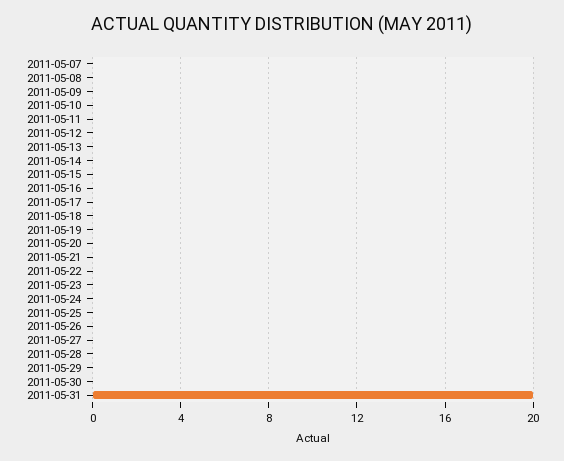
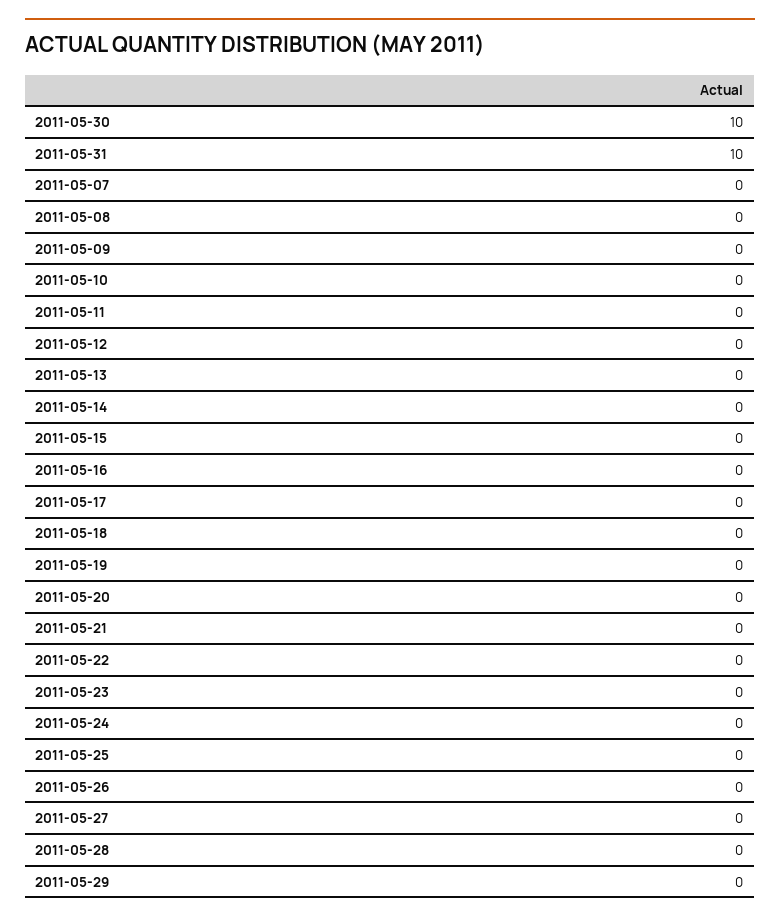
2011-05-30: 0 -> 10
2011-05-31: 20 -> 10

